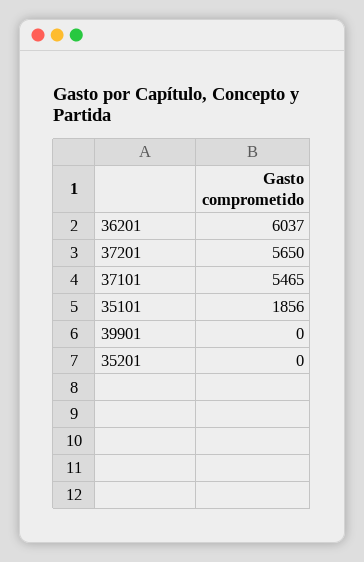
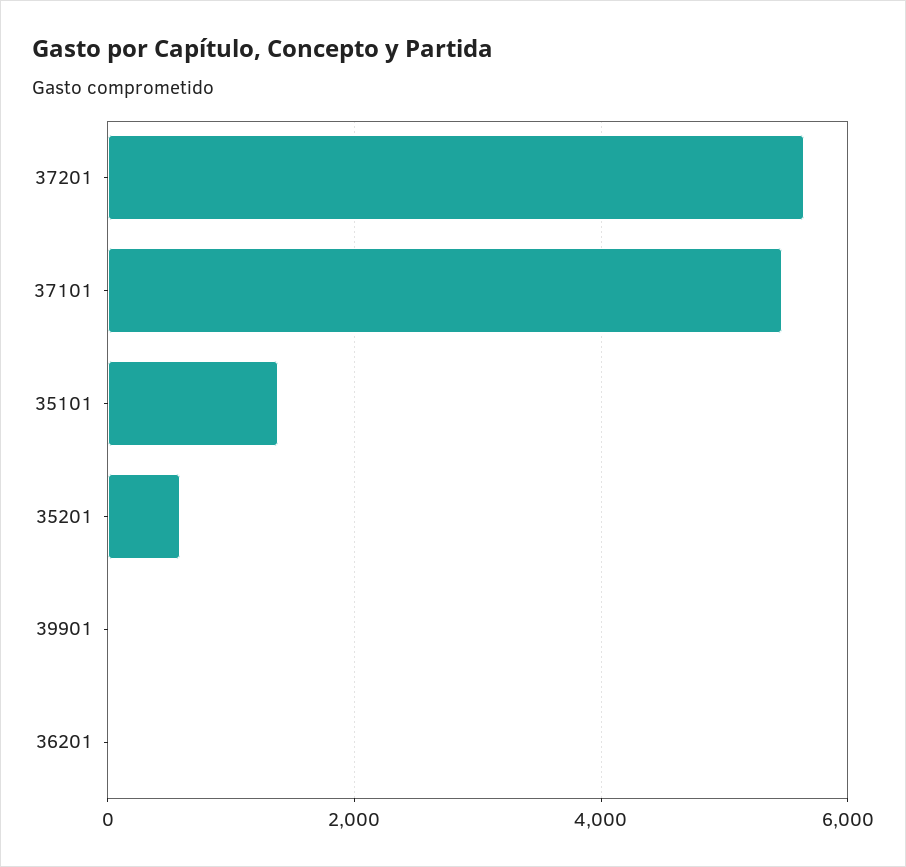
36201: 6037 -> 0
35101: 1856 -> 1400
35201: 0 -> 600

